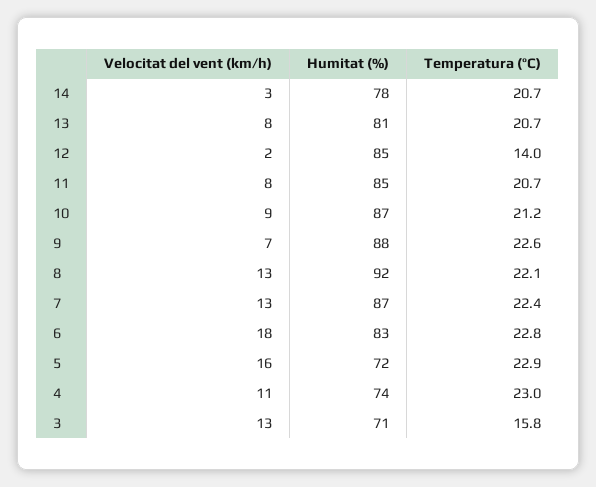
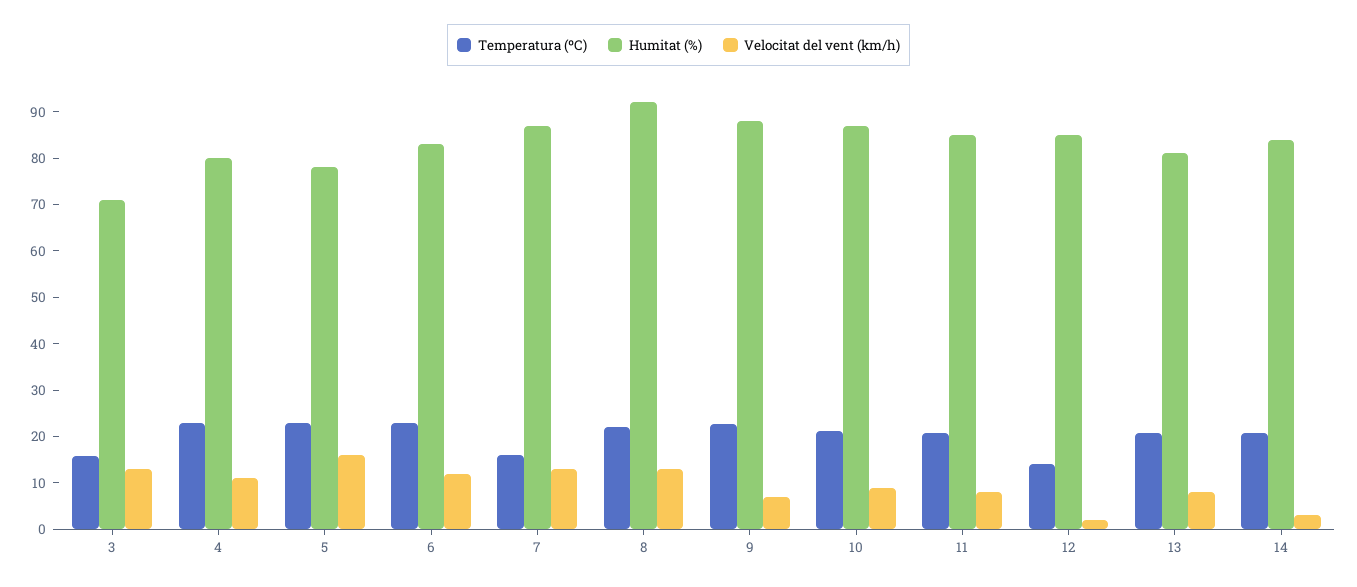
Humitat (%), 14: 78 -> 84
Temperatura (ºC), 7: 22.4 -> 16
Velocitat del vent (km/h), 6: 18 -> 12
Humitat (%), 5: 72 -> 78
Humitat (%), 4: 74 -> 80

